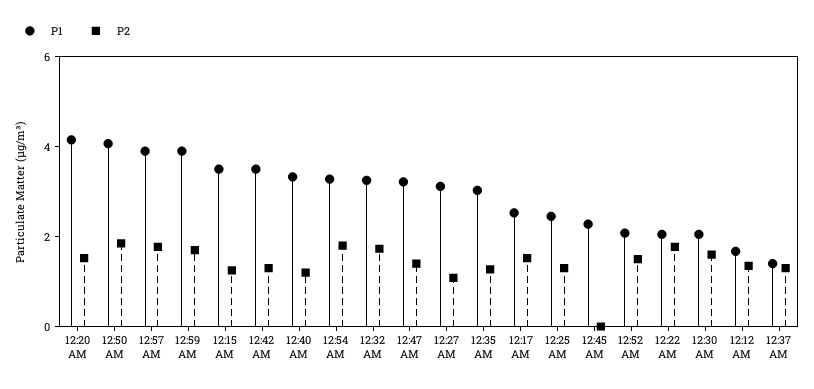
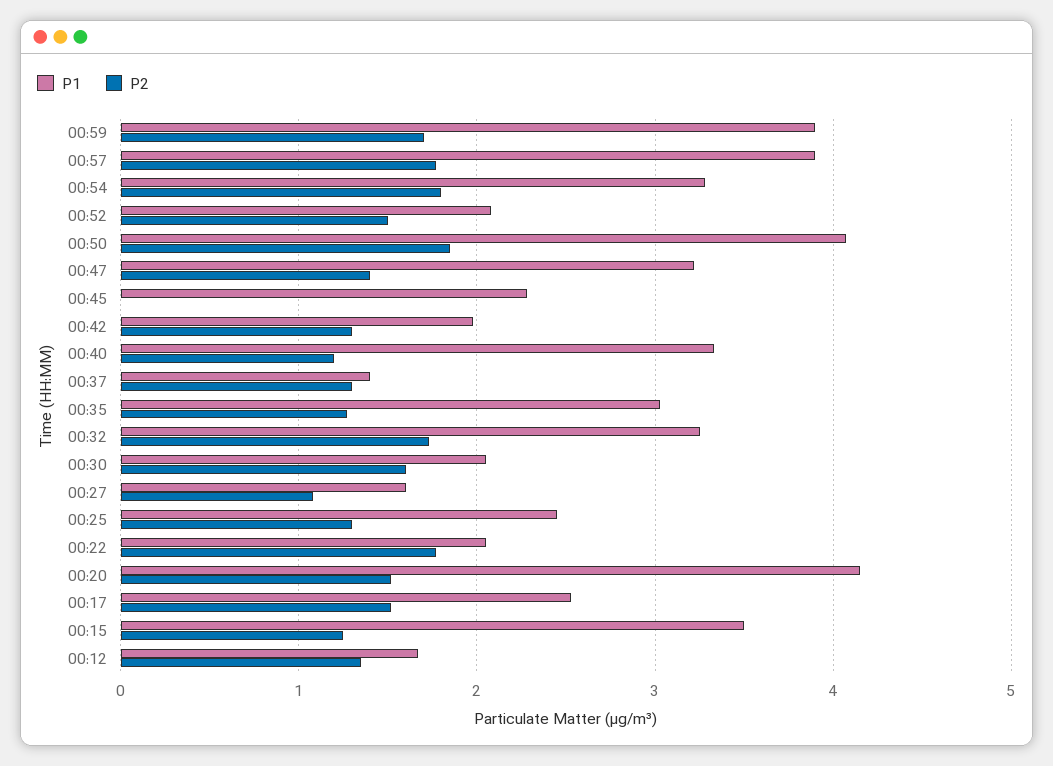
P1, 12:42 AM: 3.5 -> 2
P1, 12:27 AM: 3 -> 1.6

